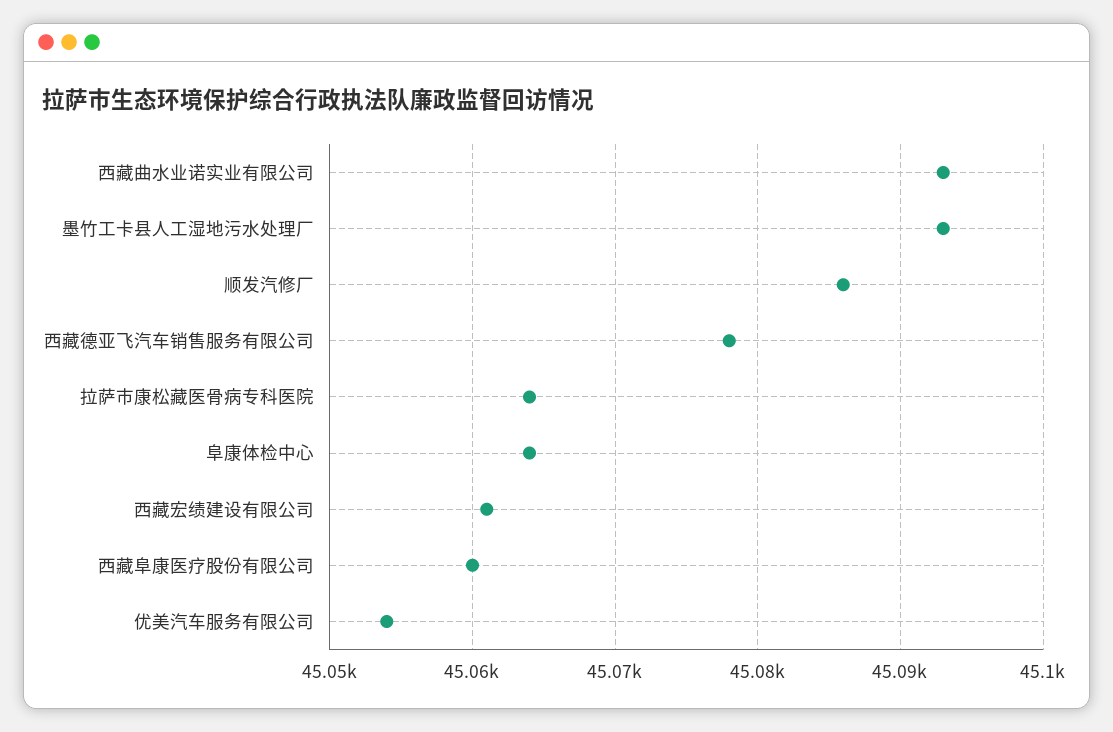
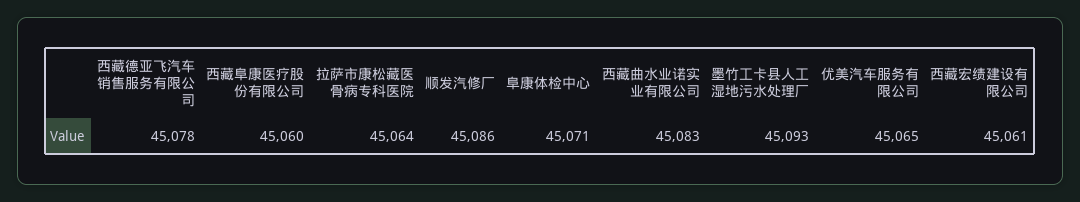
西藏曲水业诺实业有限公司: 45093 -> 45083
阜康体检中心: 45064 -> 45071
优美汽车服务有限公司: 45054 -> 45065

